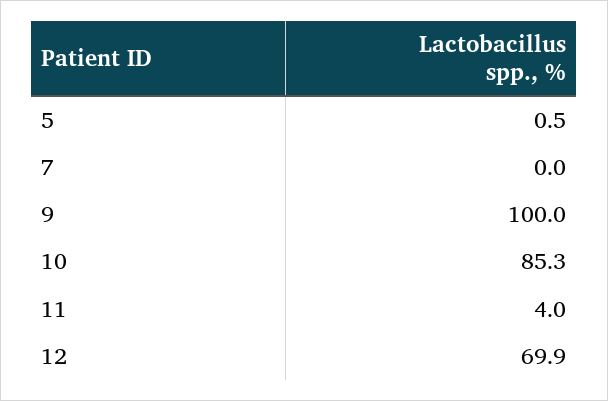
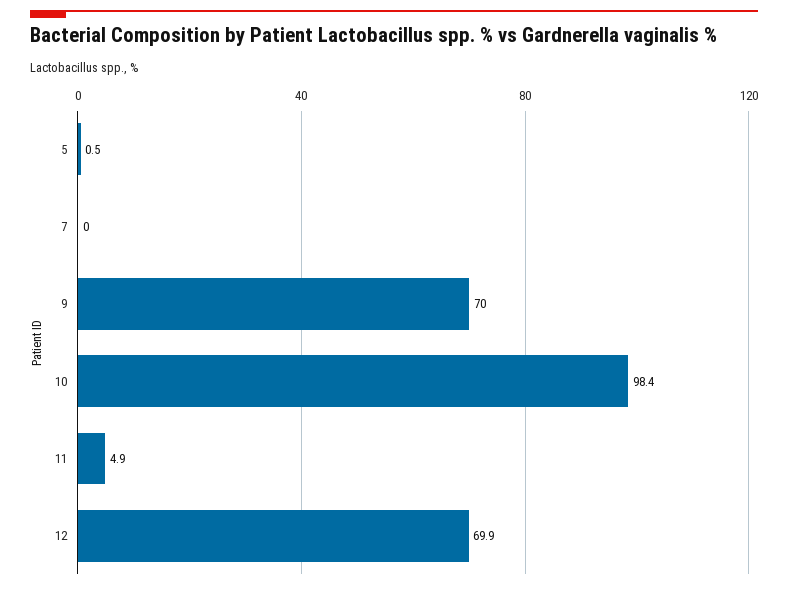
9: 100 -> 70
10: 85.3 -> 98.4
11: 4 -> 4.9

